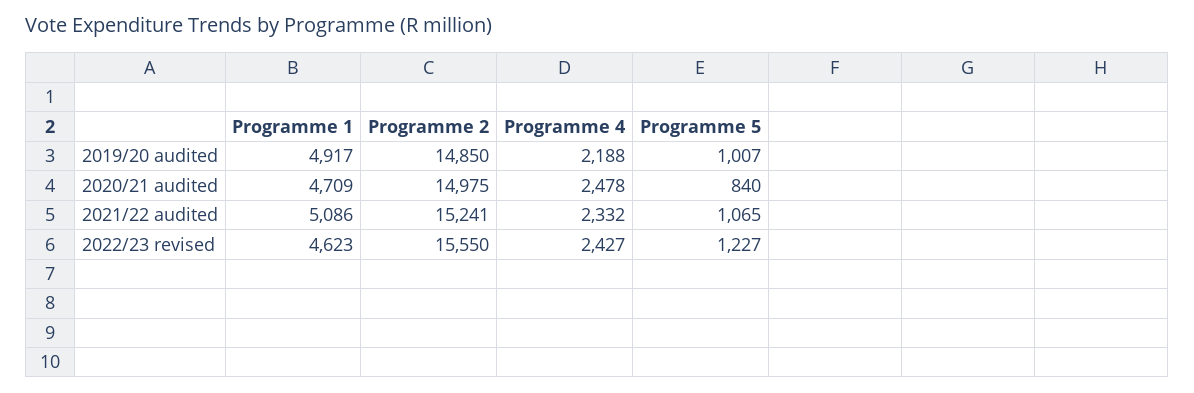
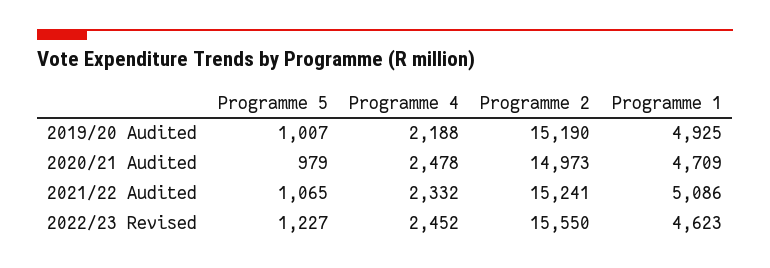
Programme 1, 2019/20 audited: 4917 -> 4925
Programme 2, 2019/20 audited: 14850 -> 15190
Programme 2, 2020/21 audited: 14975 -> 14973
Programme 5, 2020/21 audited: 840 -> 979
Programme 4, 2022/23 revised: 2427 -> 2452

